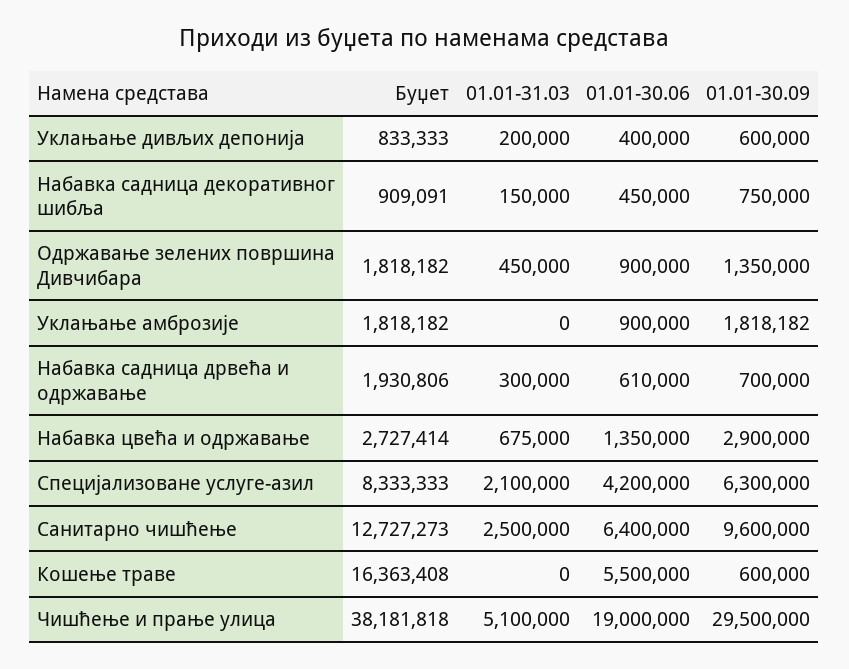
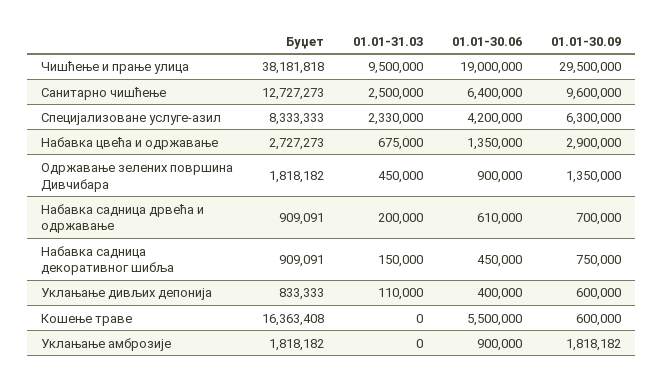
01.01-31.03, Уклањање дивљих депонија: 200000 -> 110000
Буџет, Набавка садница дрвећа и одржавање: 1930806 -> 909091
01.01-31.03, Набавка садница дрвећа и одржавање: 300000 -> 200000
Буџет, Набавка цвећа и одржавање: 2727414 -> 2727273
01.01-31.03, Специјализоване услуге-азил: 2100000 -> 2330000
01.01-31.03, Чишћење и прање улица: 5100000 -> 9500000

